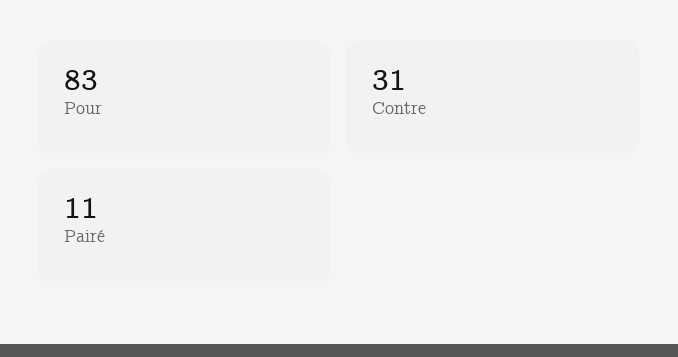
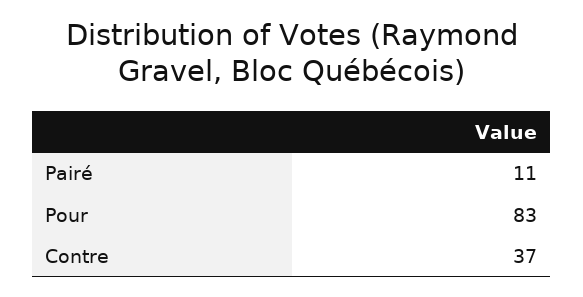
Contre: 31 -> 37

